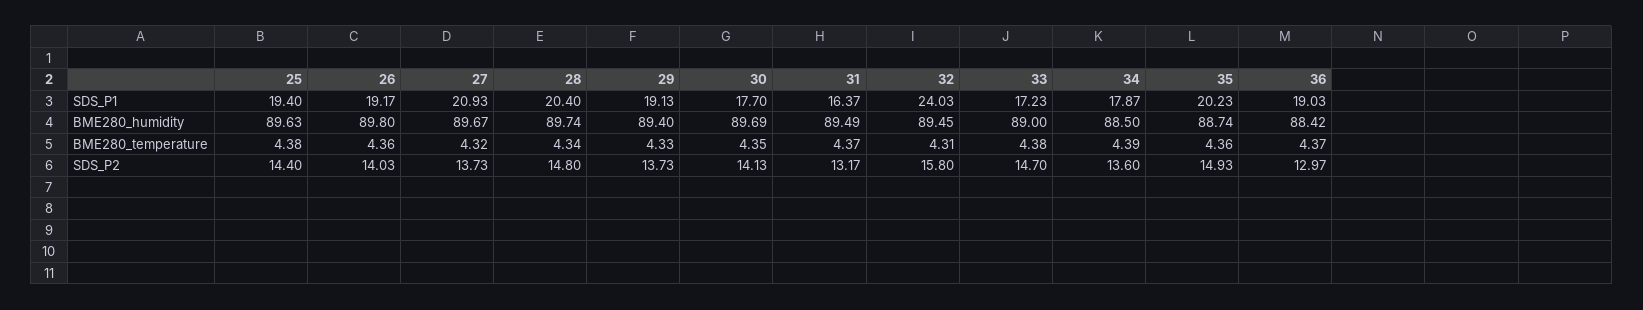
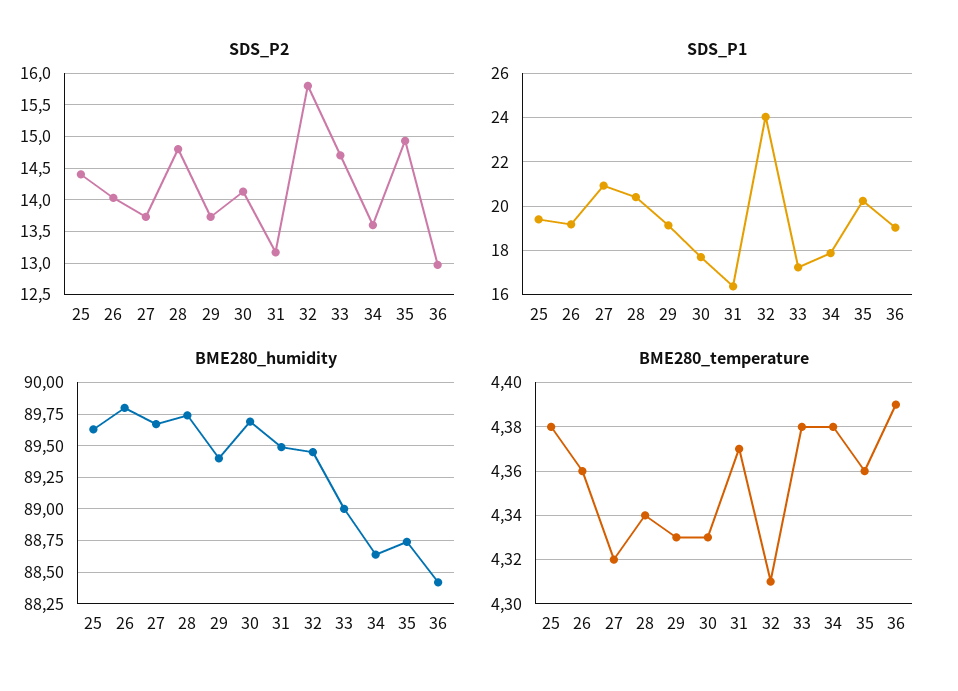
BME280_humidity, 34: 88.5 -> 88.65
BME280_temperature, 30: 4.35 -> 4.33
BME280_temperature, 34: 4.39 -> 4.38
BME280_temperature, 36: 4.37 -> 4.39

